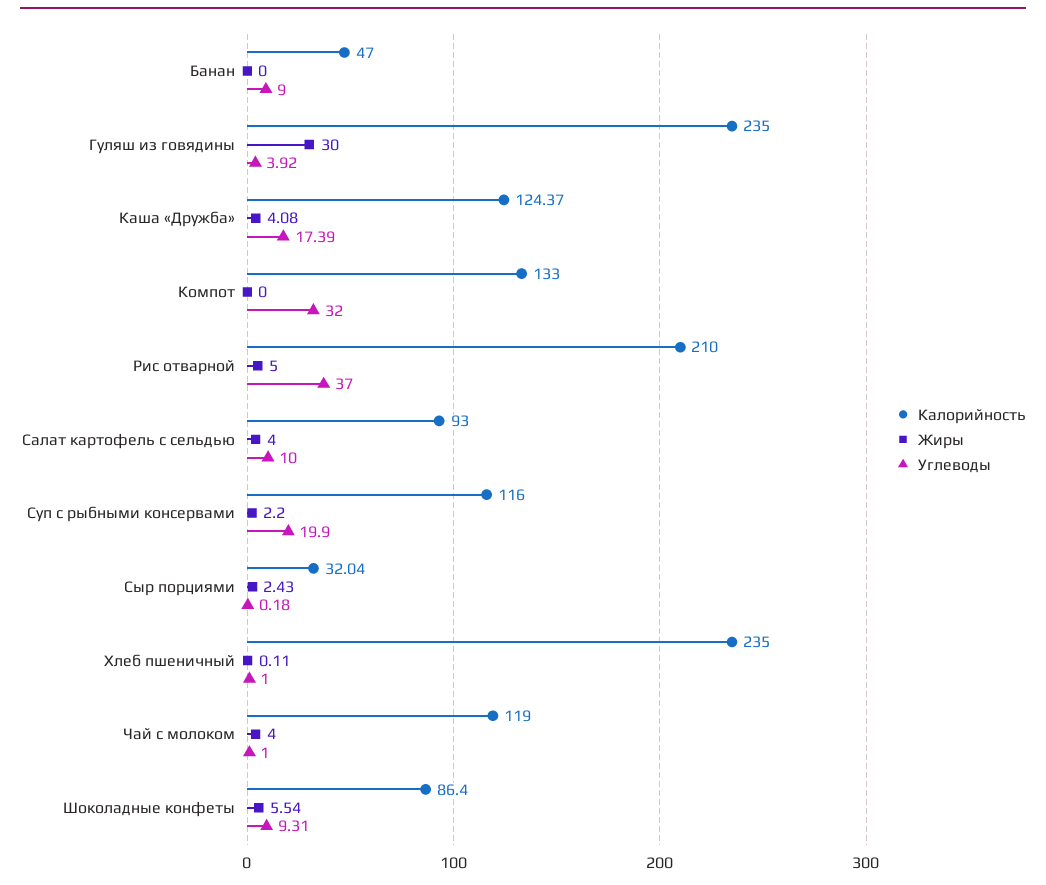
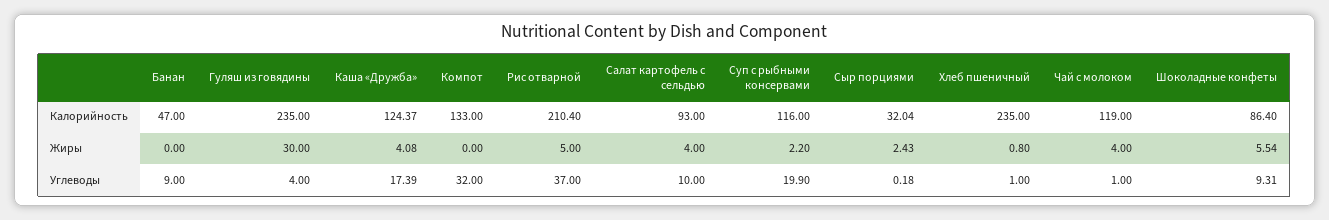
Углеводы, Гуляш из говядины: 3.92 -> 4
Калорийность, Рис отварной: 210 -> 210.4
Жиры, Хлеб пшеничный: 0.11 -> 0.8

